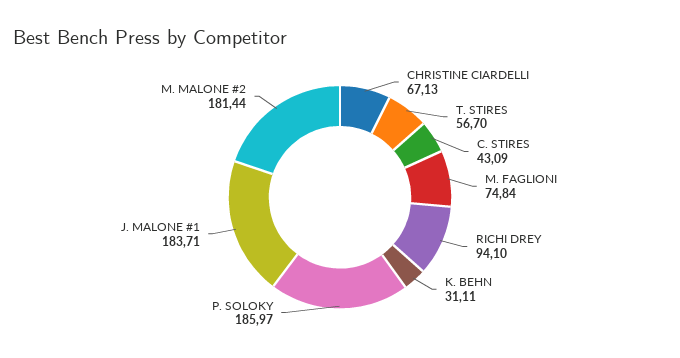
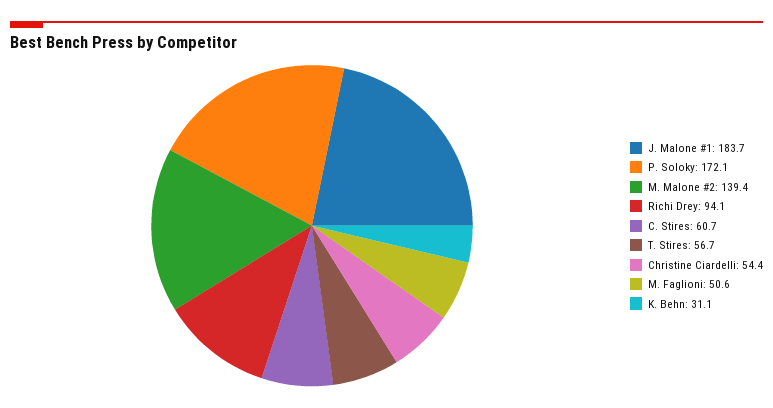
CHRISTINE CIARDELLI: 67.13 -> 54.4
C. STIRES: 43.09 -> 60.7
M. FAGLIONI: 74.84 -> 50.6
P. SOLOKY: 185.97 -> 172.1
M. MALONE #2: 181.44 -> 139.4

